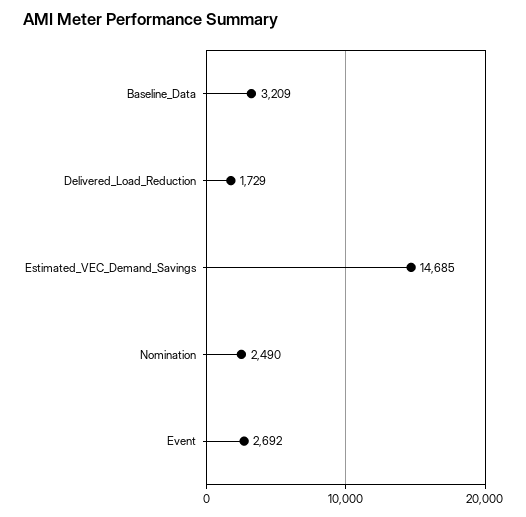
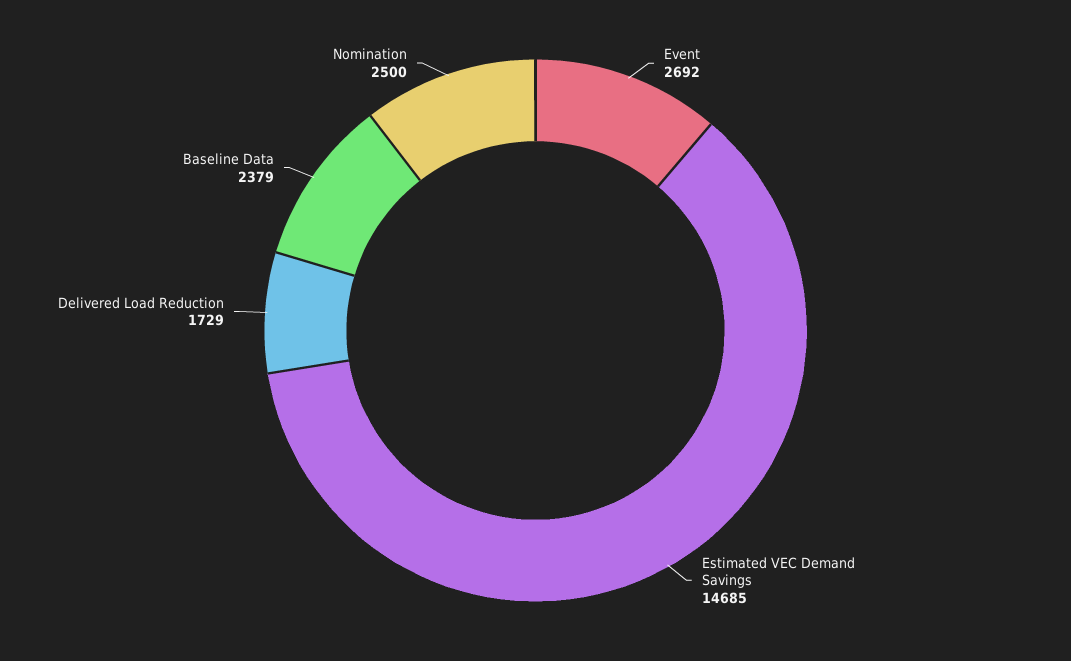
Baseline_Data: 3209 -> 2379
Nomination: 2490 -> 2500

